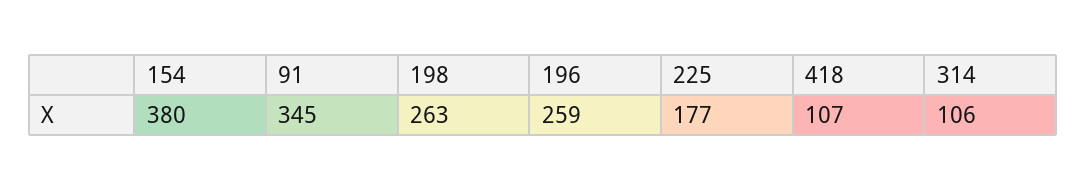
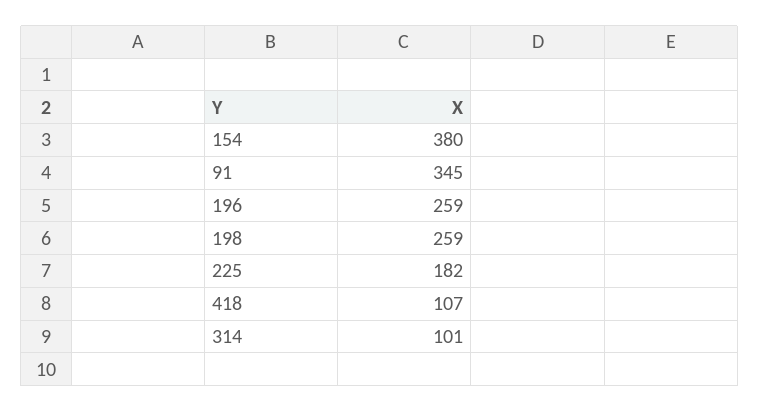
198: 263 -> 259
225: 177 -> 182
314: 106 -> 101

